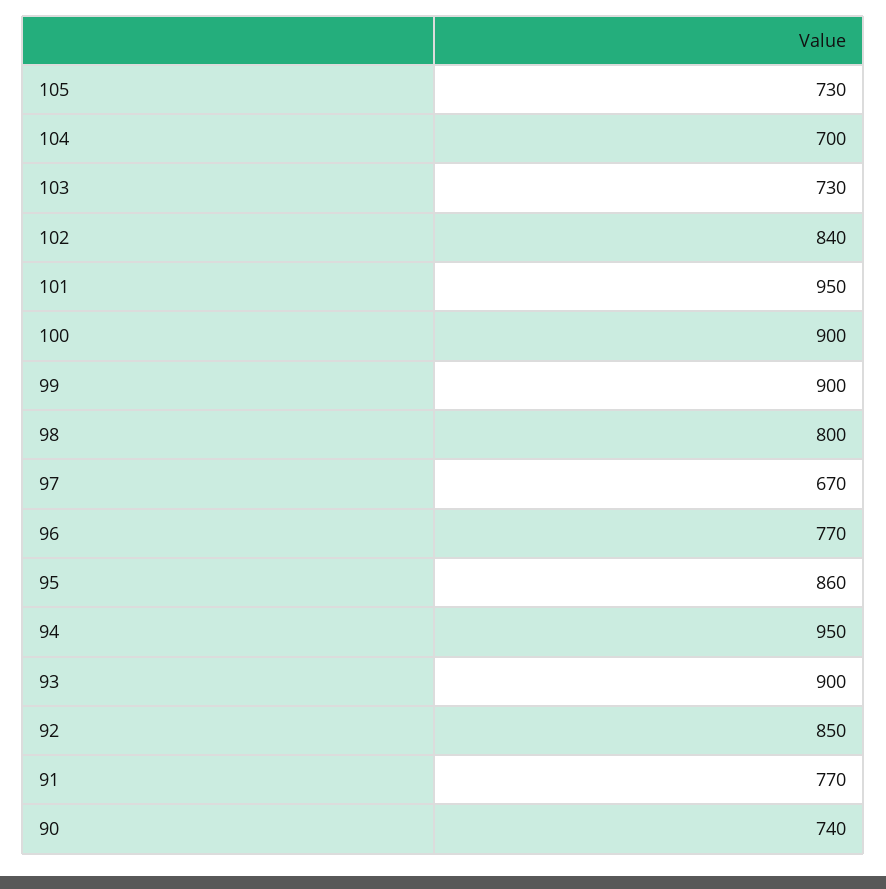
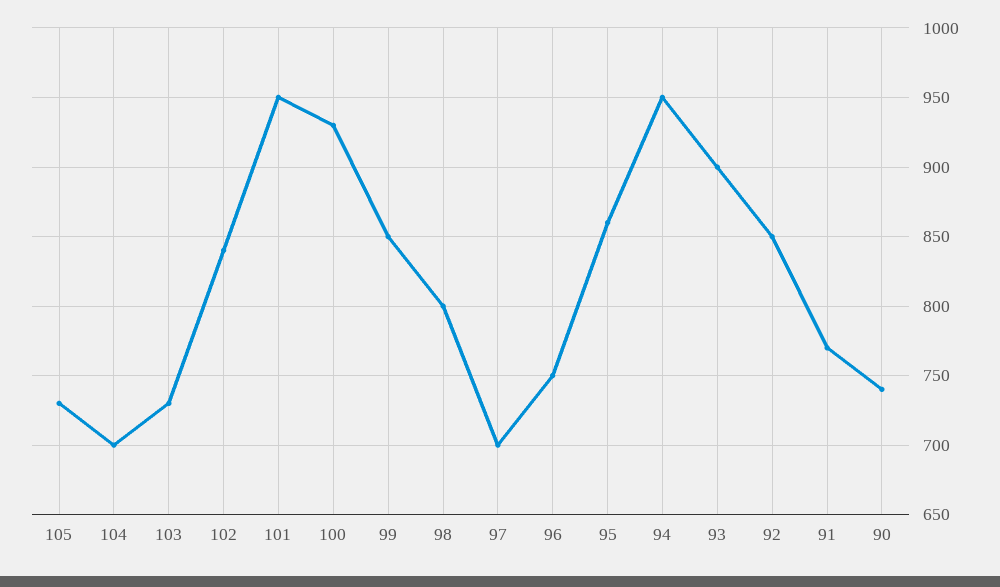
100: 900 -> 930
99: 900 -> 850
97: 670 -> 700
96: 770 -> 750

